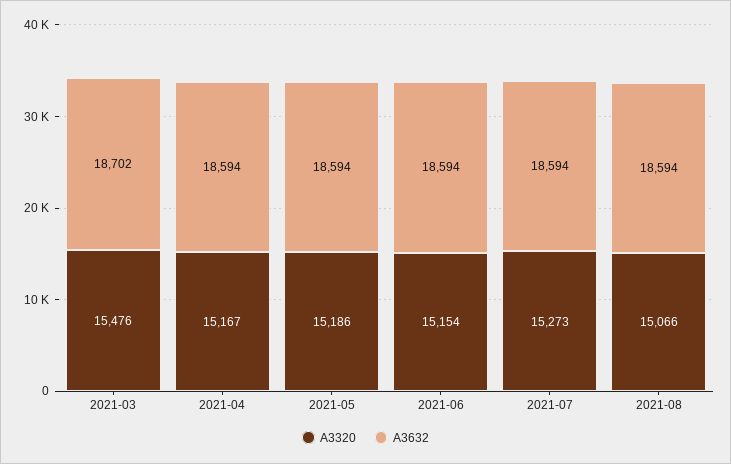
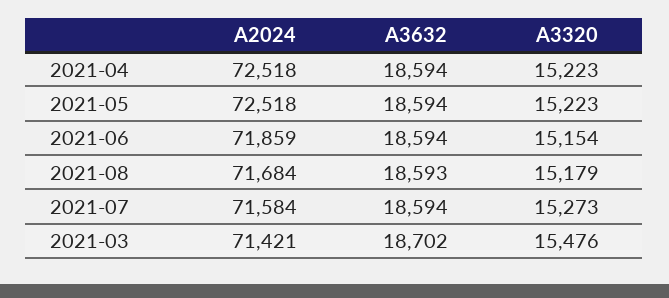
A3320, 2021-04: 15167 -> 15223
A3320, 2021-05: 15186 -> 15223
A3320, 2021-08: 15066 -> 15179
A3632, 2021-08: 18594 -> 18593
A2024, 2021-04: none -> 72518
A2024, 2021-05: none -> 72518
A2024, 2021-06: none -> 71859
A2024, 2021-08: none -> 71684
A2024, 2021-07: none -> 71584
A2024, 2021-03: none -> 71421

